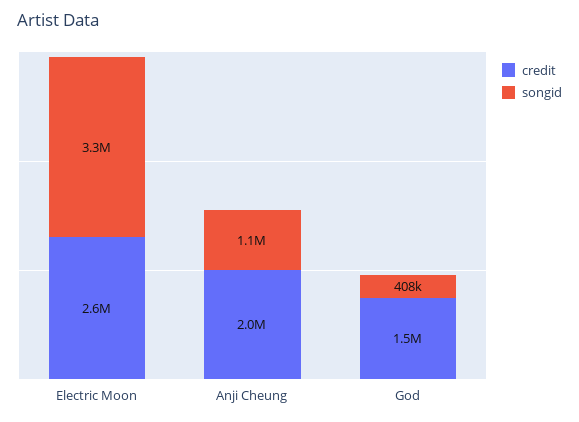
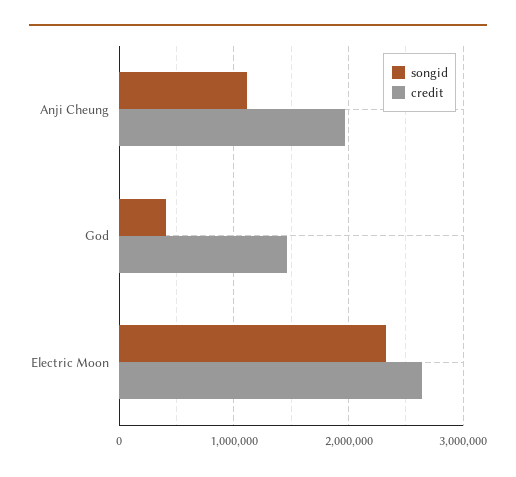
songid, Electric Moon: 3300000 -> 2300000

